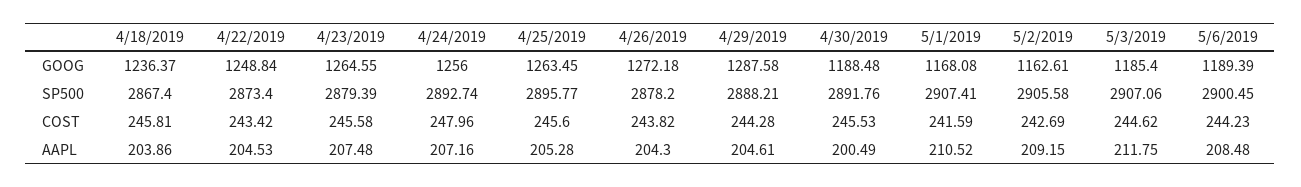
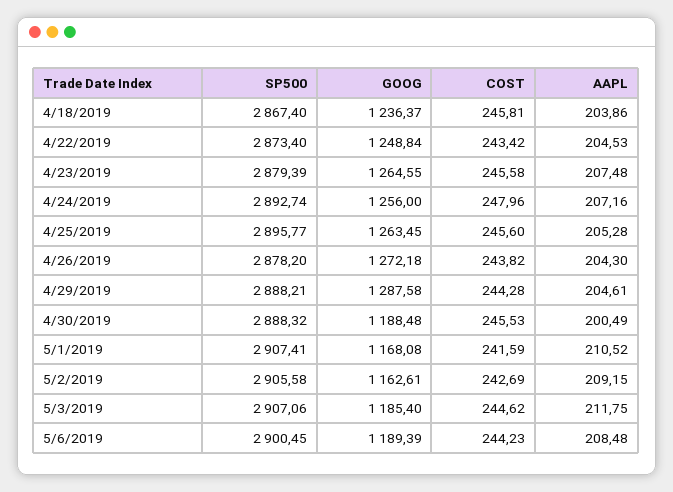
4/30/2019, SP500: 2891.76 -> 2888.32

